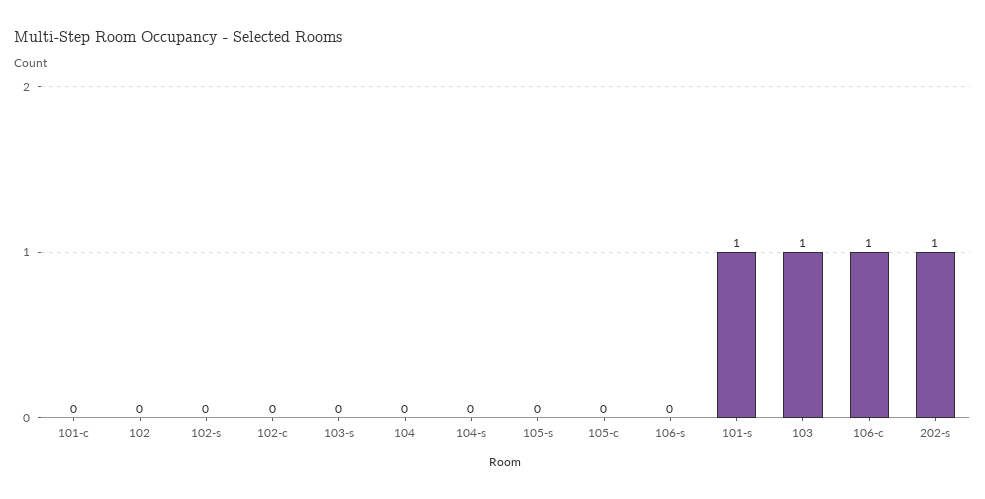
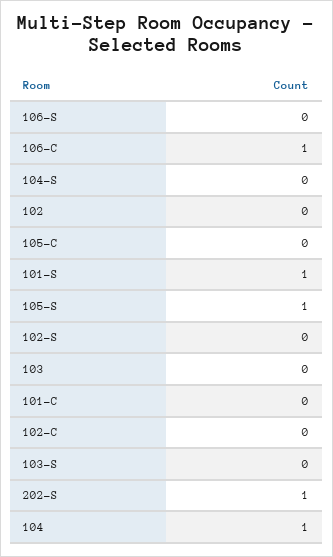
104: 0 -> 1
105-s: 0 -> 1
103: 1 -> 0

